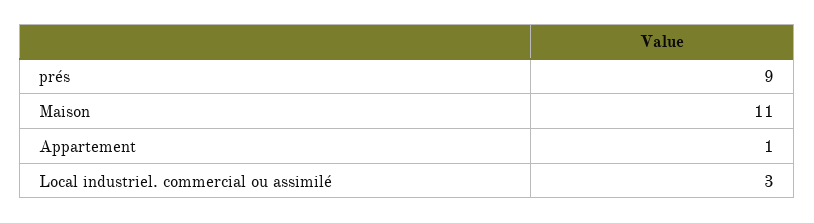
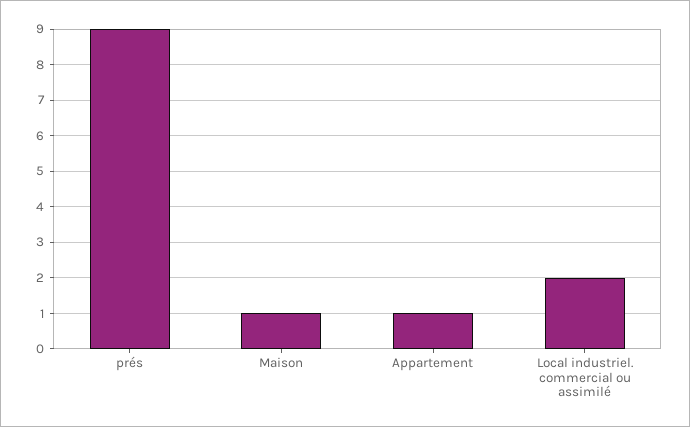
Maison: 11 -> 1
Local industriel. commercial ou assimilé: 3 -> 2

